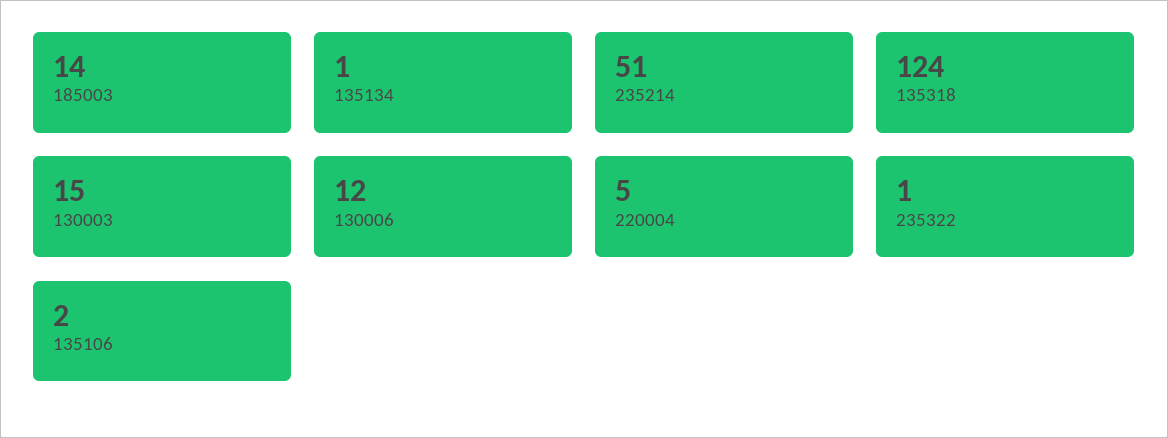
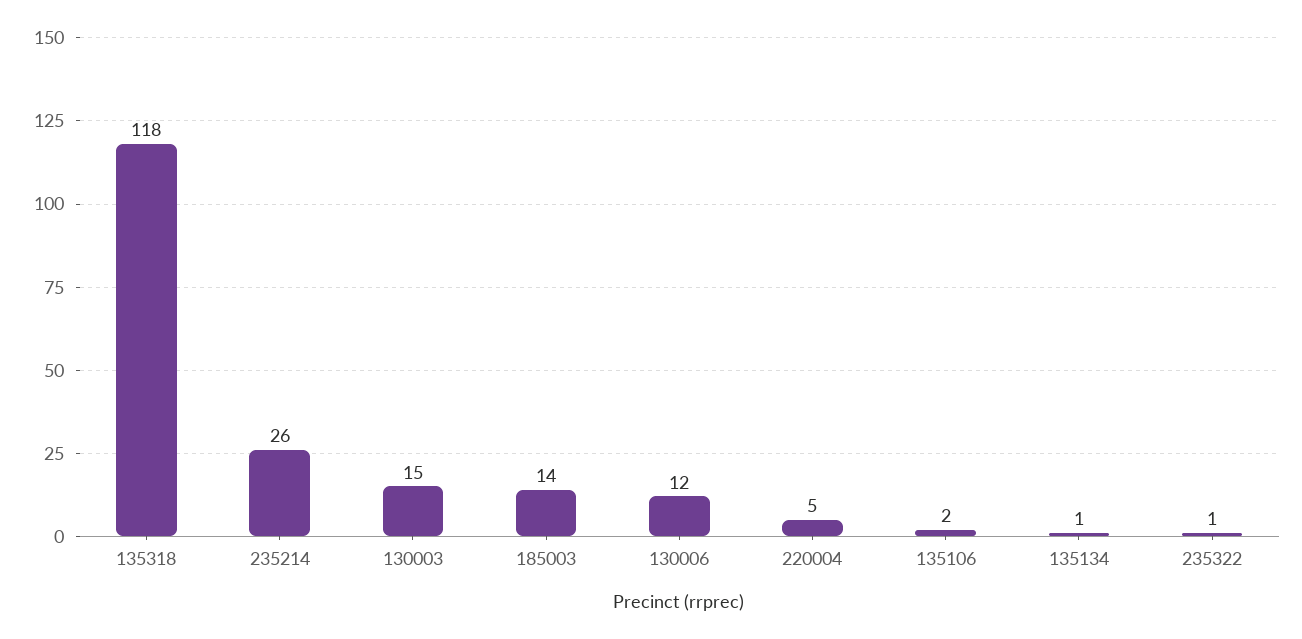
235214: 51 -> 26
135318: 124 -> 118

